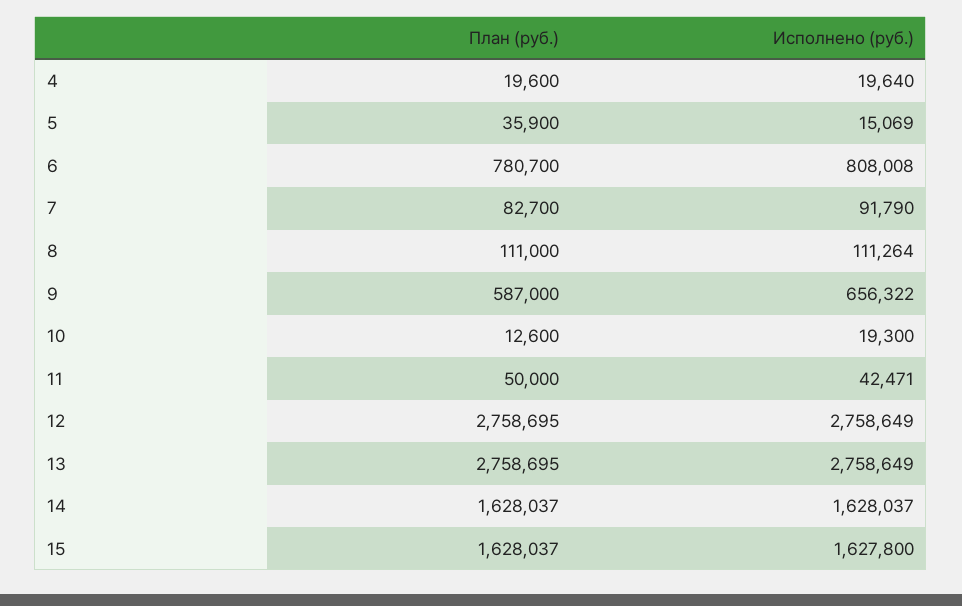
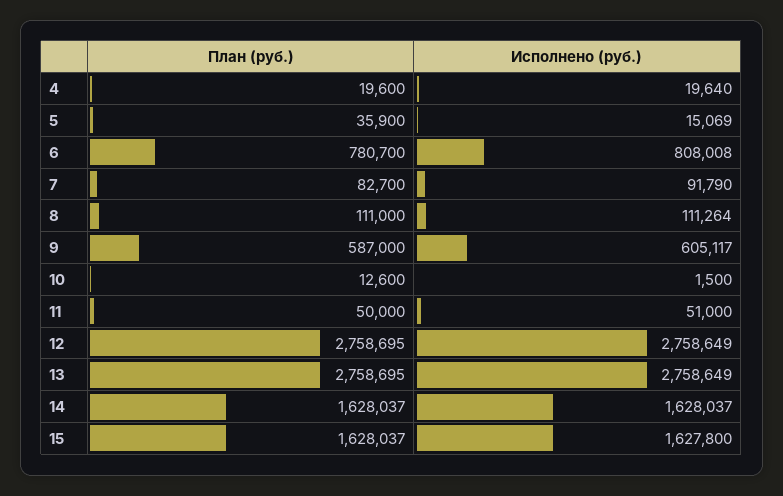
Исполнено (руб.), 9: 656322 -> 605117
Исполнено (руб.), 10: 19300 -> 1500
Исполнено (руб.), 11: 42471 -> 51000

